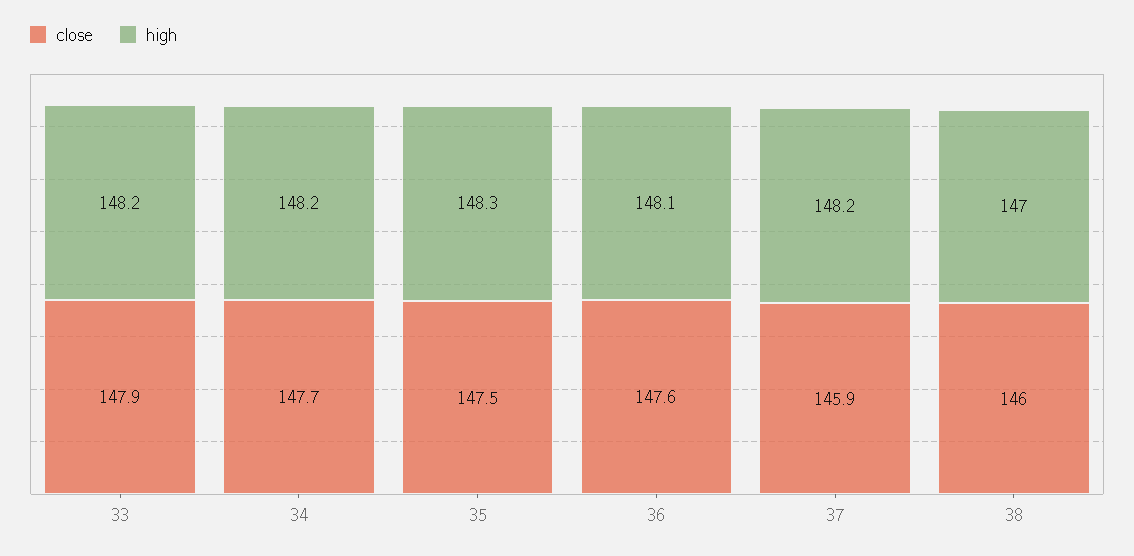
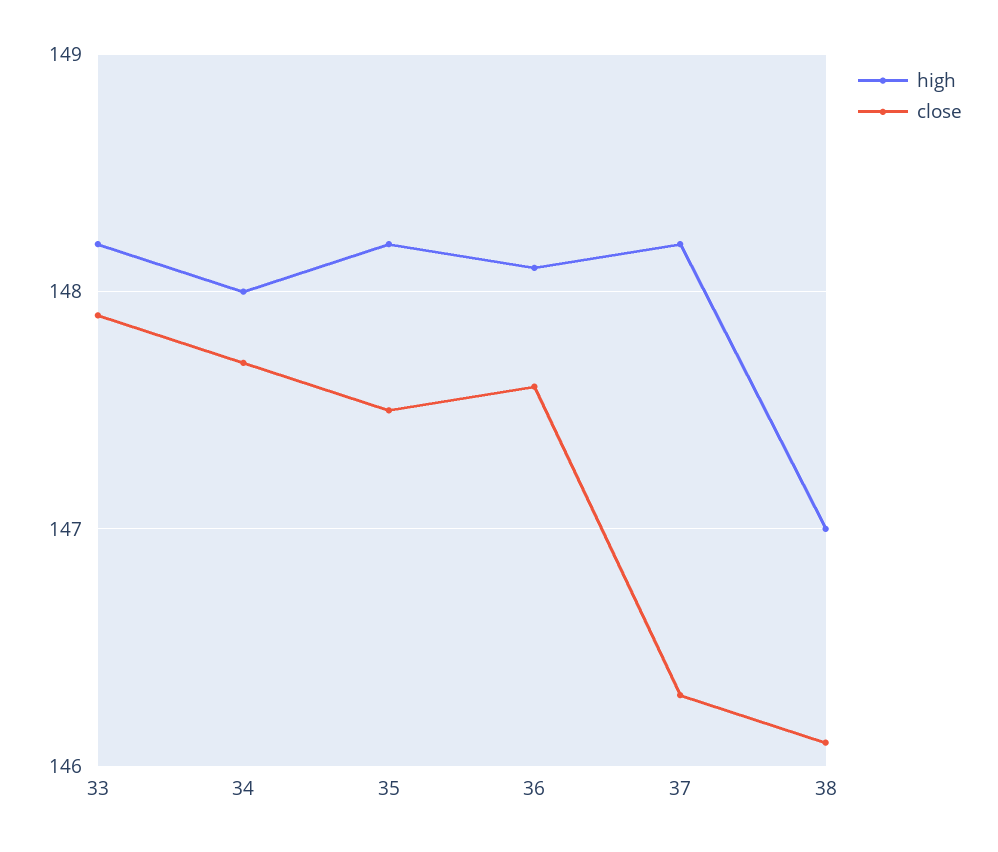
high, 34: 148.2 -> 148
high, 35: 148.3 -> 148.2
close, 37: 145.9 -> 146.3
close, 38: 146 -> 146.1

